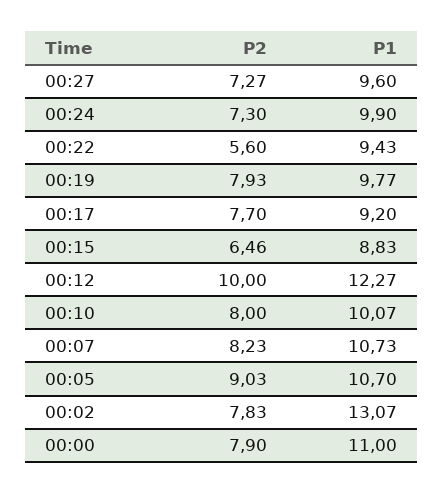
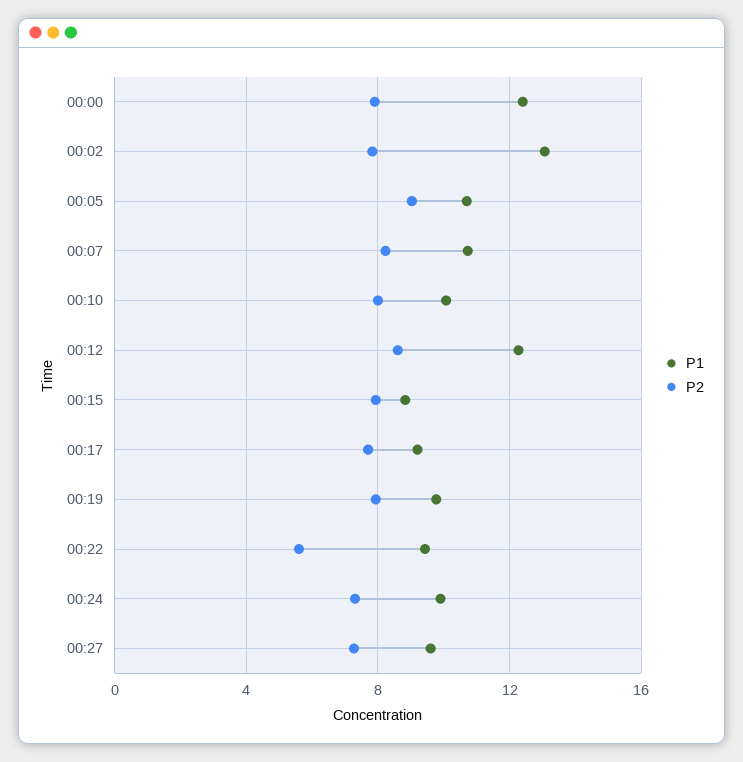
P2, 00:15: 6.46 -> 8
P2, 00:12: 10 -> 8.5
P1, 00:00: 11 -> 12.5

